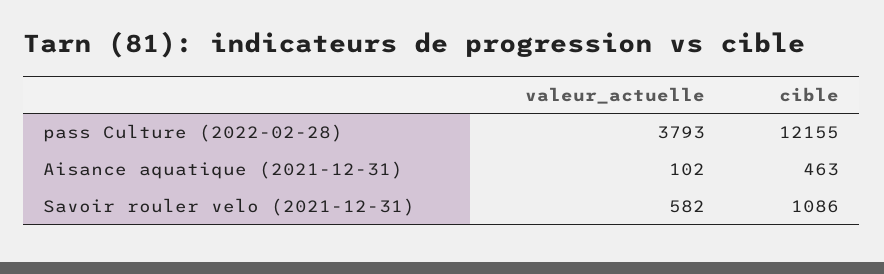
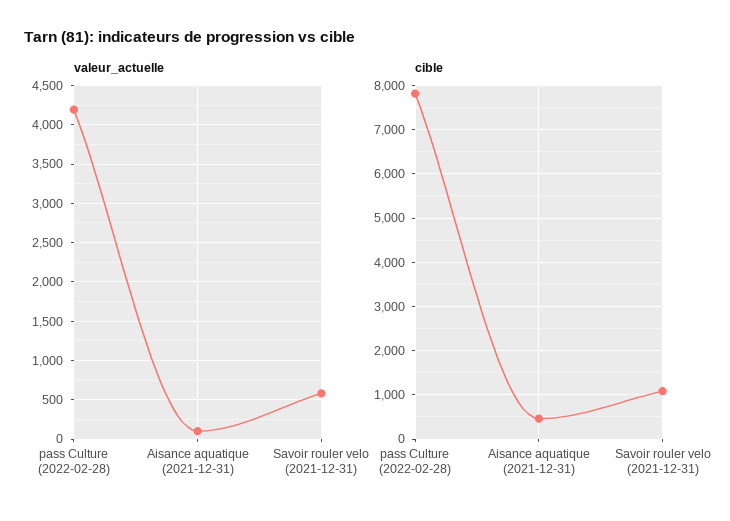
valeur_actuelle, pass Culture (2022-02-28): 3793 -> 4200
cible, pass Culture (2022-02-28): 12155 -> 7800

